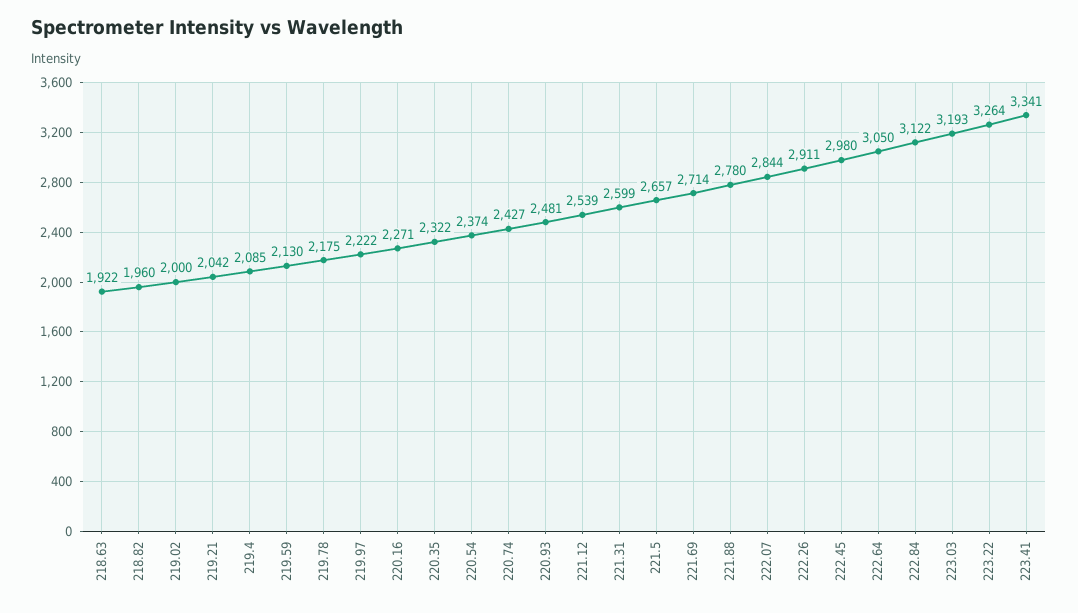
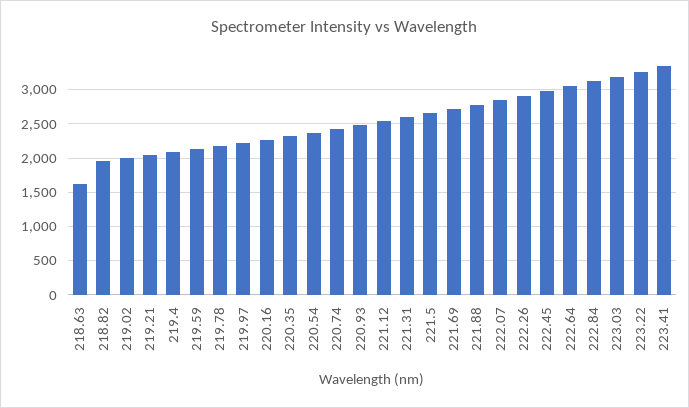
218.63: 1922 -> 1600

